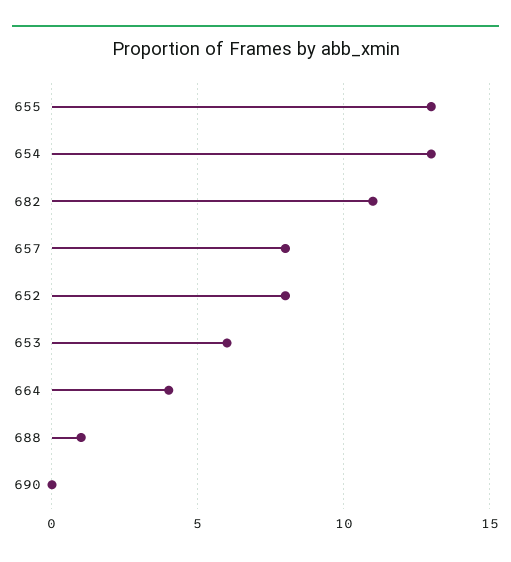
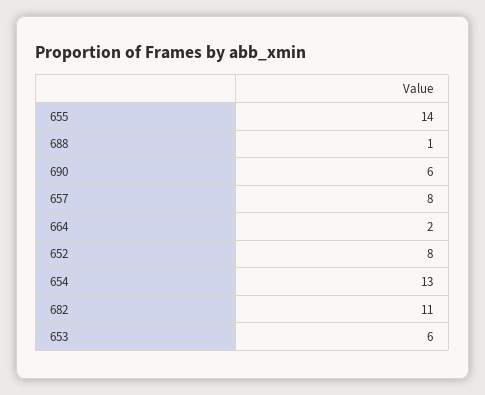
655: 13 -> 14
664: 4 -> 2
690: 0 -> 6

